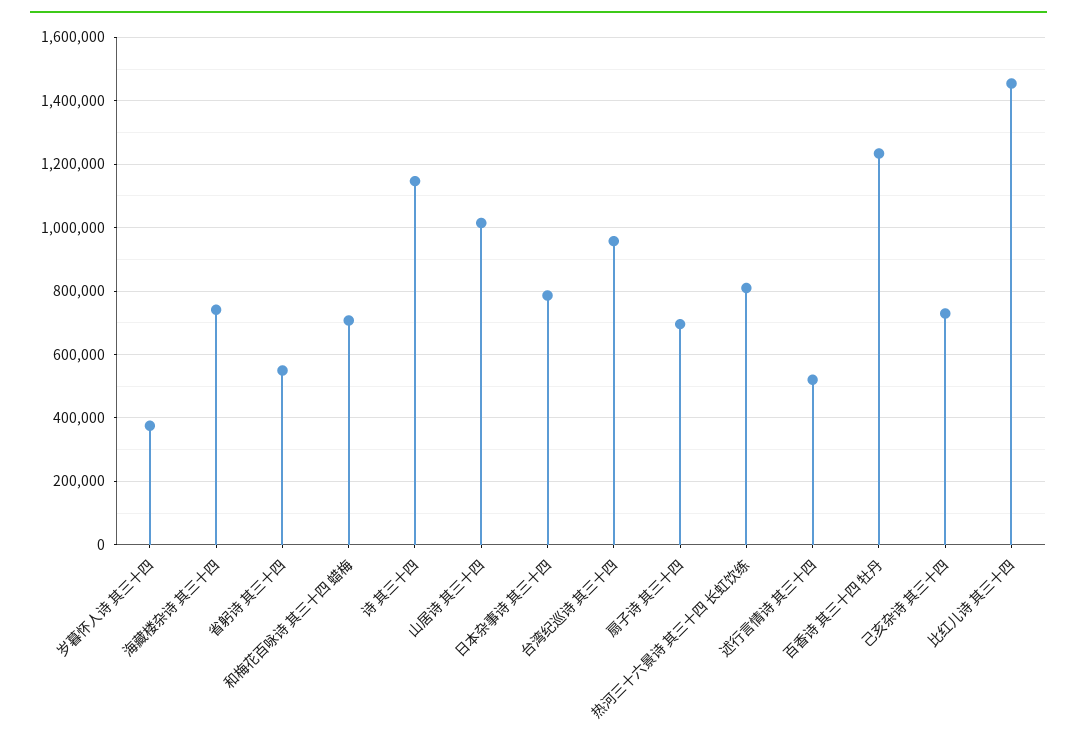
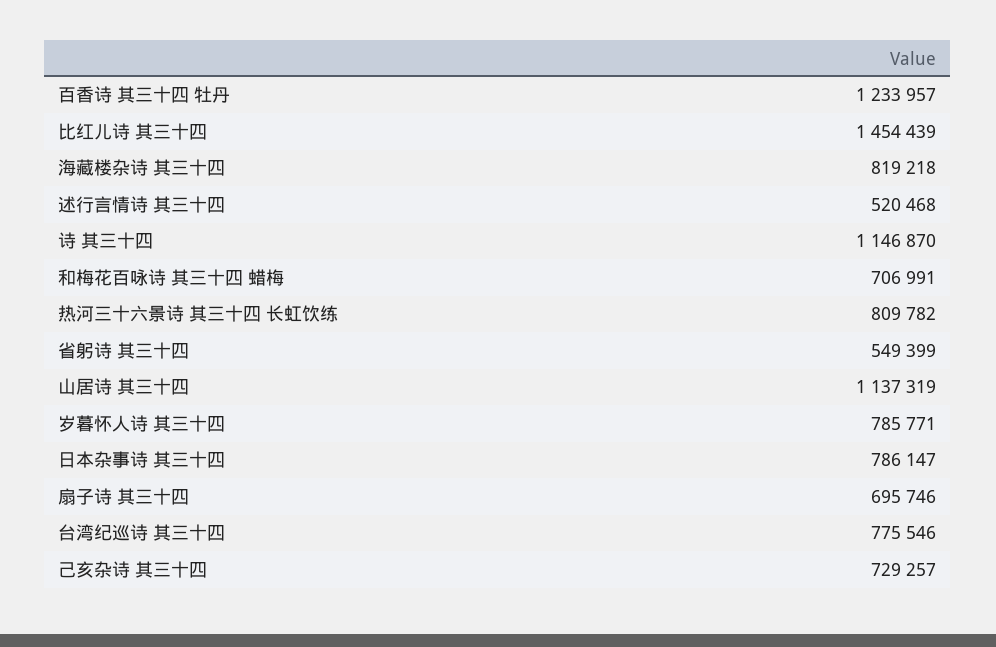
岁暮怀人诗 其三十四: 380000 -> 785771
海藏楼杂诗 其三十四: 740000 -> 819218
山居诗 其三十四: 1020000 -> 1137319
台湾纪巡诗 其三十四: 960000 -> 775546

